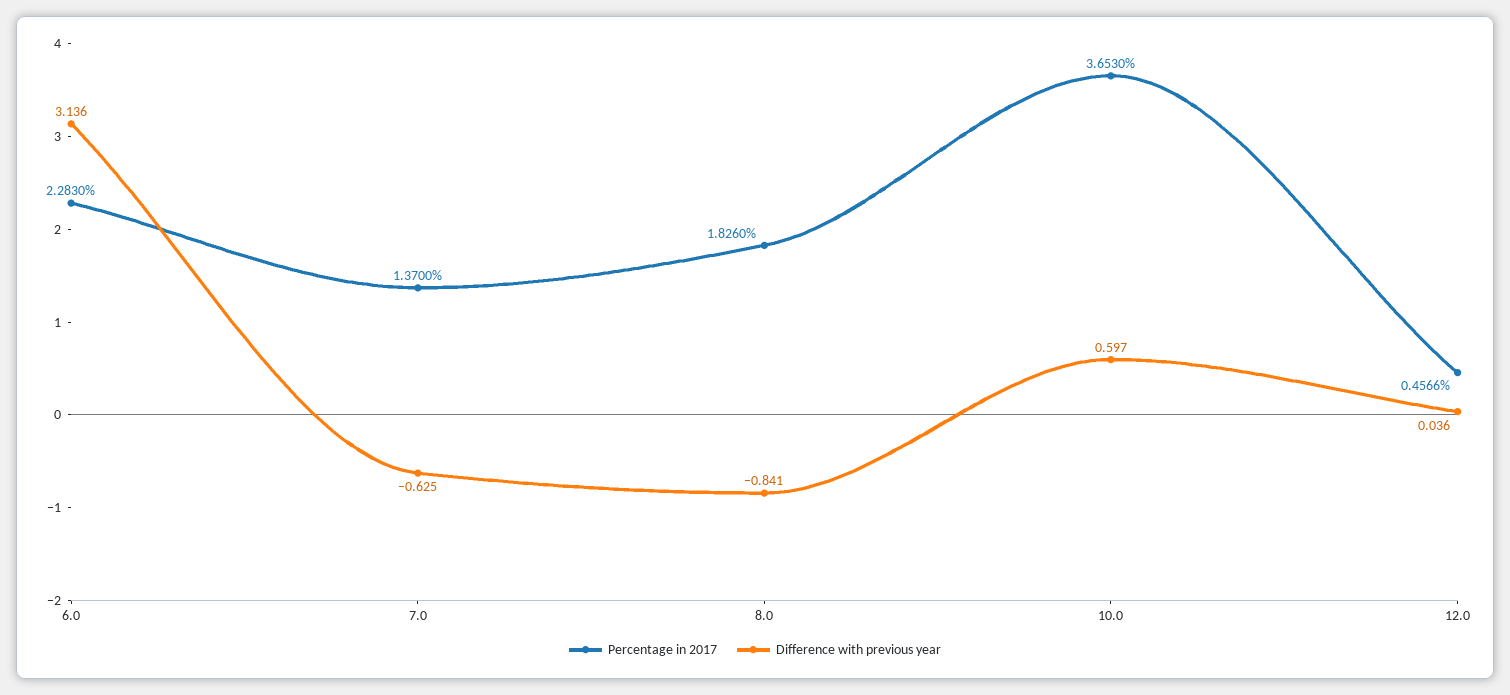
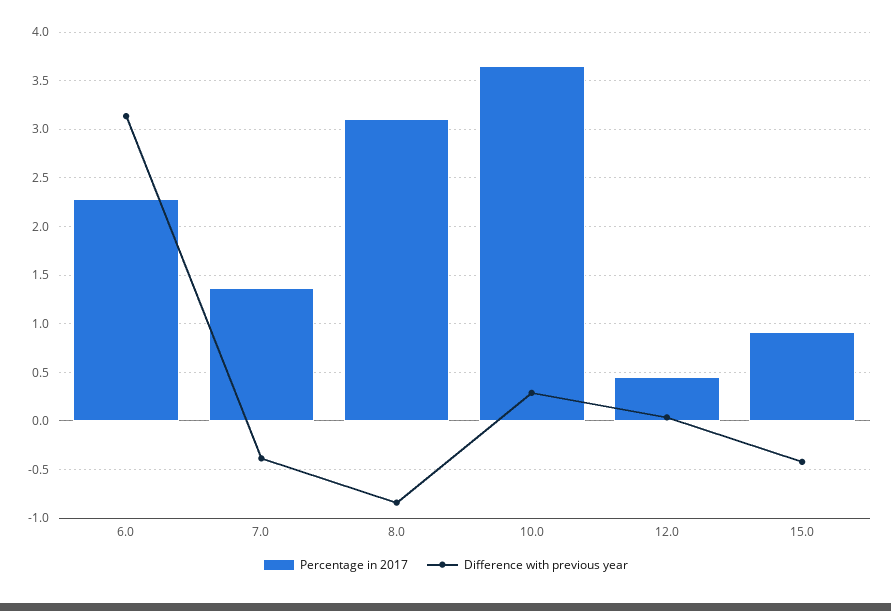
Difference with previous year, 7.0: -0.625 -> -0.4
Percentage in 2017, 8.0: 1.826 -> 3.1
Difference with previous year, 10.0: 0.597 -> 0.3
Percentage in 2017, 15.0: none -> 0.9
Difference with previous year, 15.0: none -> -0.4

